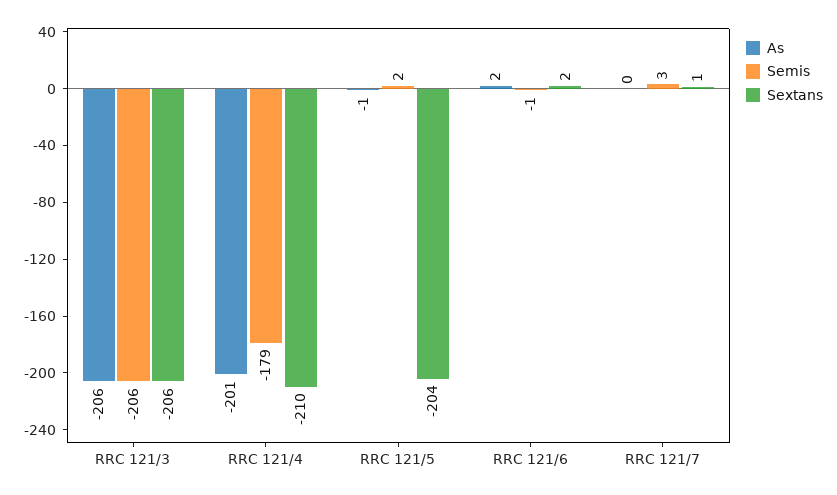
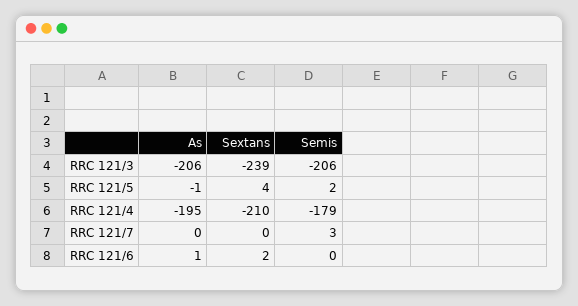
Sextans, RRC 121/3: -206 -> -239
As, RRC 121/4: -201 -> -195
Sextans, RRC 121/5: -204 -> 4
As, RRC 121/6: 2 -> 1
Semis, RRC 121/6: -1 -> 0
Sextans, RRC 121/7: 1 -> 0

